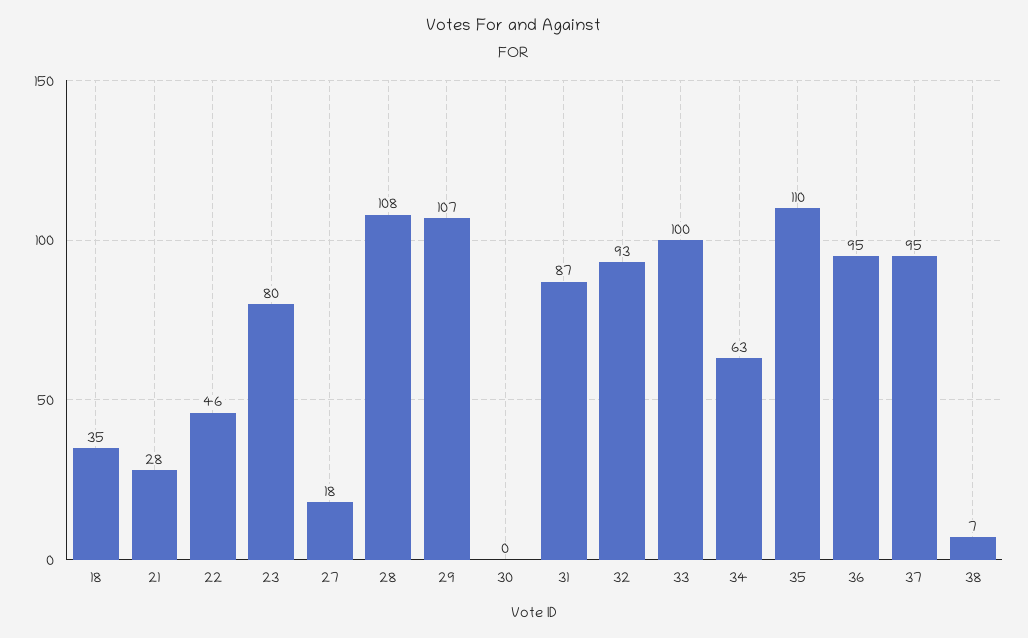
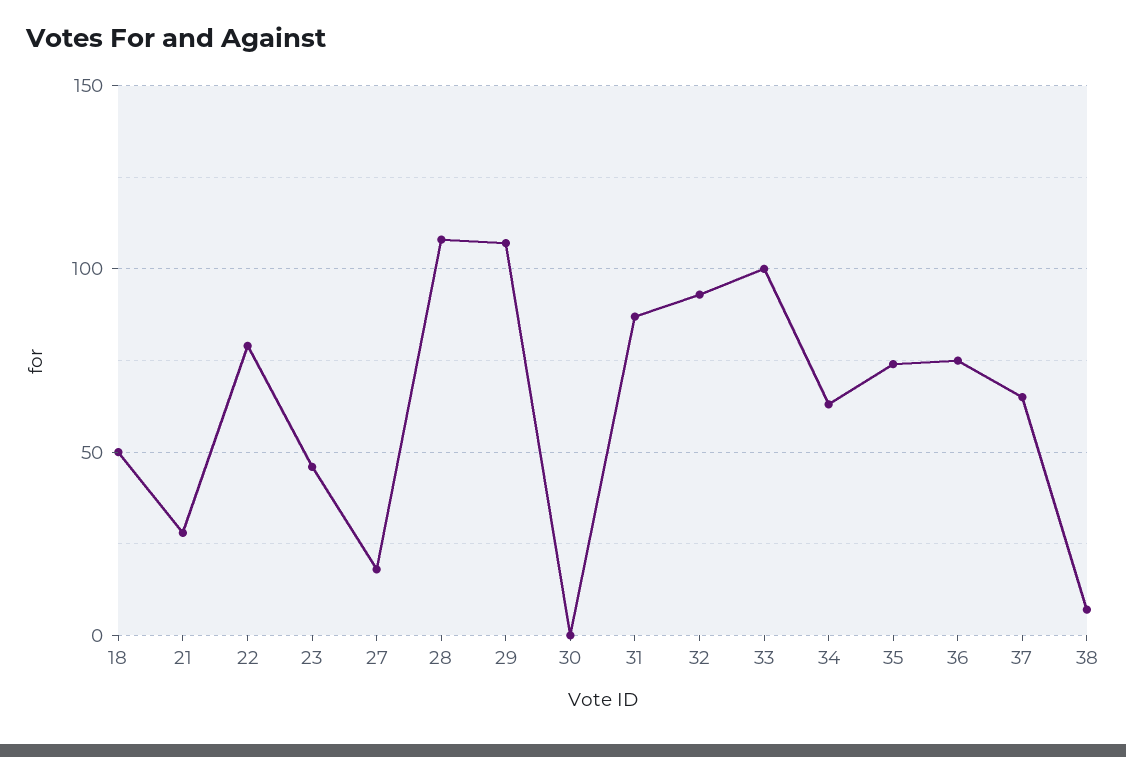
18: 35 -> 50
22: 46 -> 80
23: 80 -> 45
35: 110 -> 75
36: 95 -> 75
37: 95 -> 65

